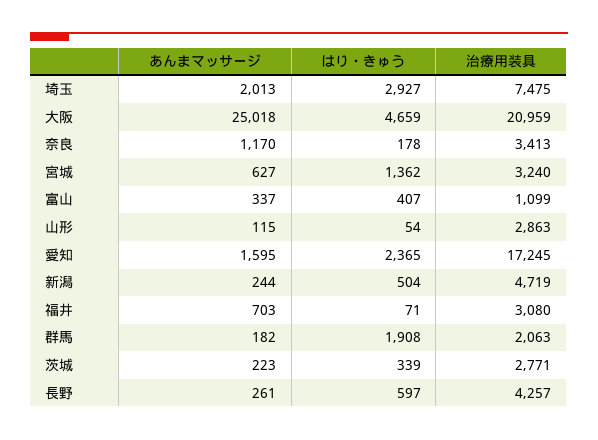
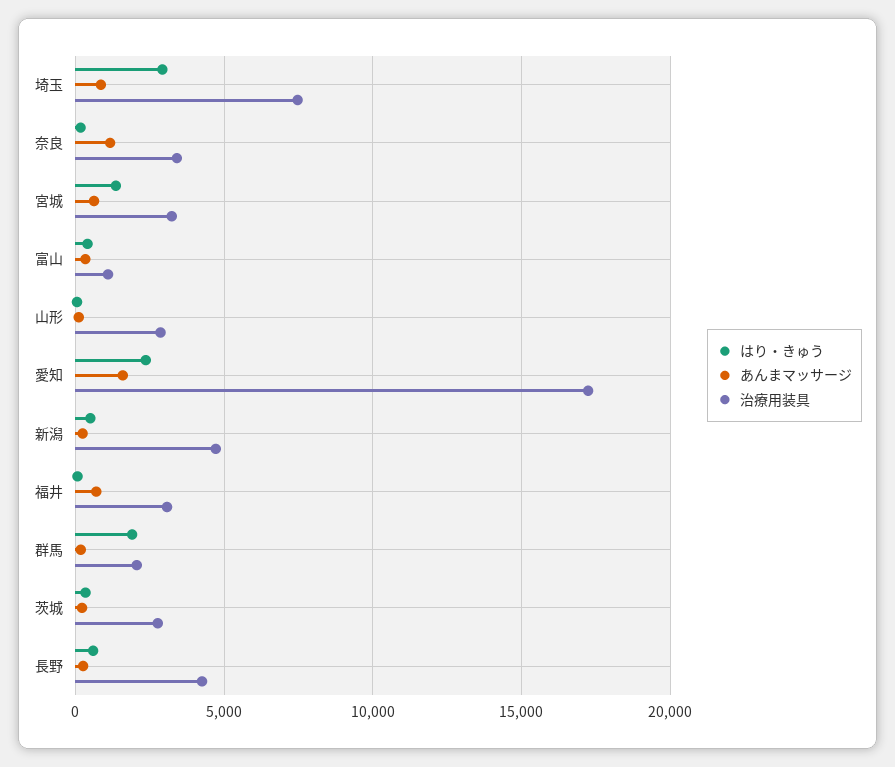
あんまマッサージ, 埼玉: 2013 -> 1000
あんまマッサージ, 大阪: 25018 -> none
はり・きゅう, 大阪: 4659 -> none
治療用装具, 大阪: 20959 -> none

